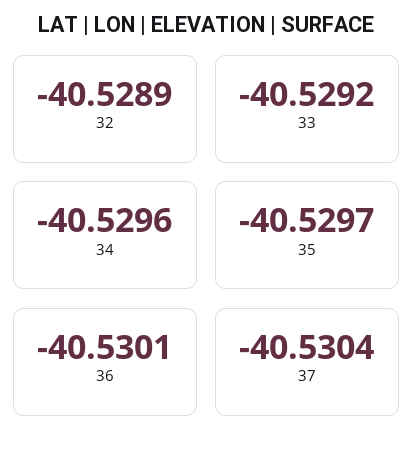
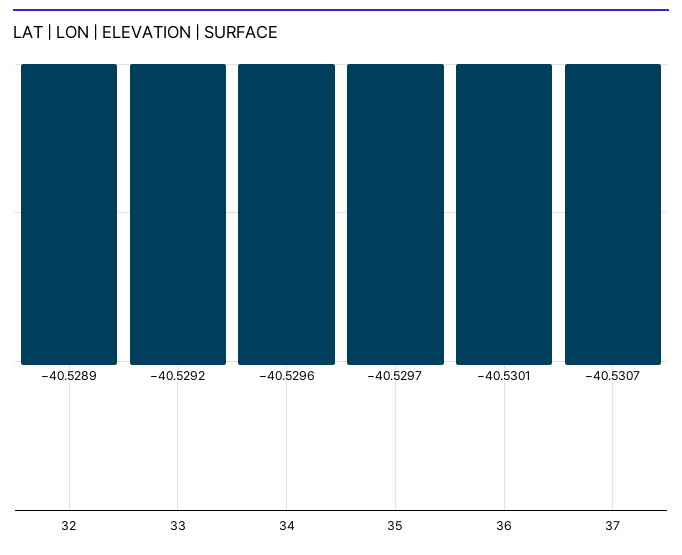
37: -40.5304 -> -40.5307

